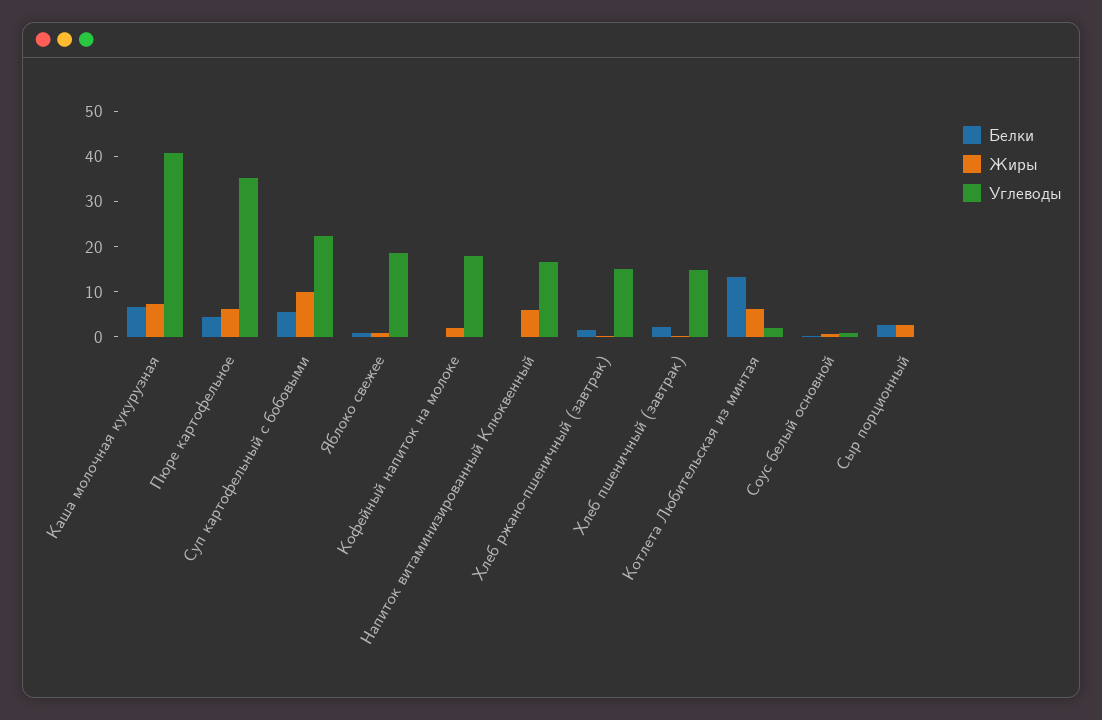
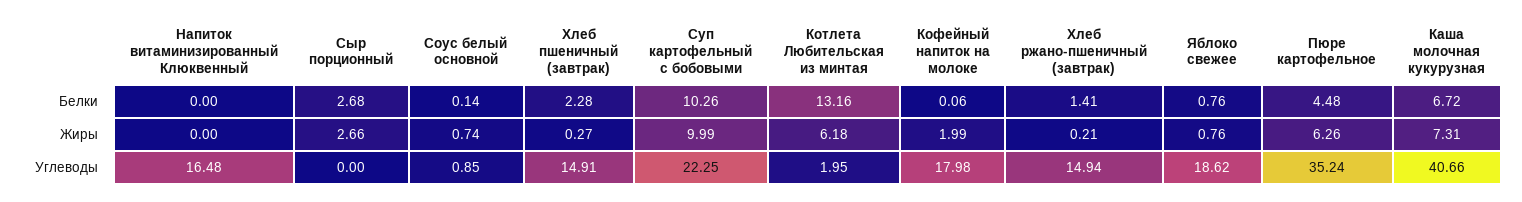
Белки, Суп картофельный с бобовыми: 6 -> 10.26
Жиры, Напиток витаминизированный Клюквенный: 6 -> 0

